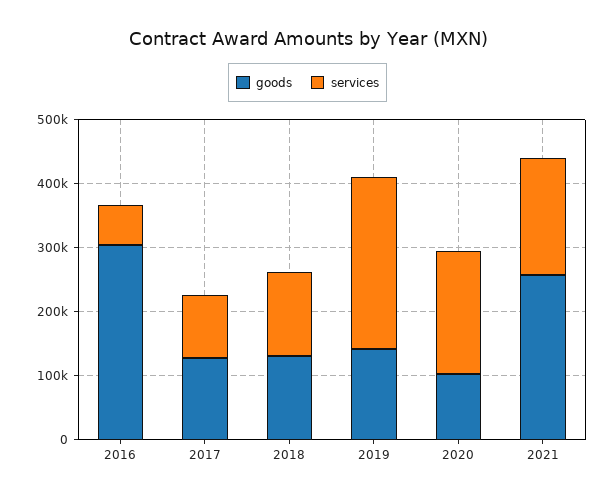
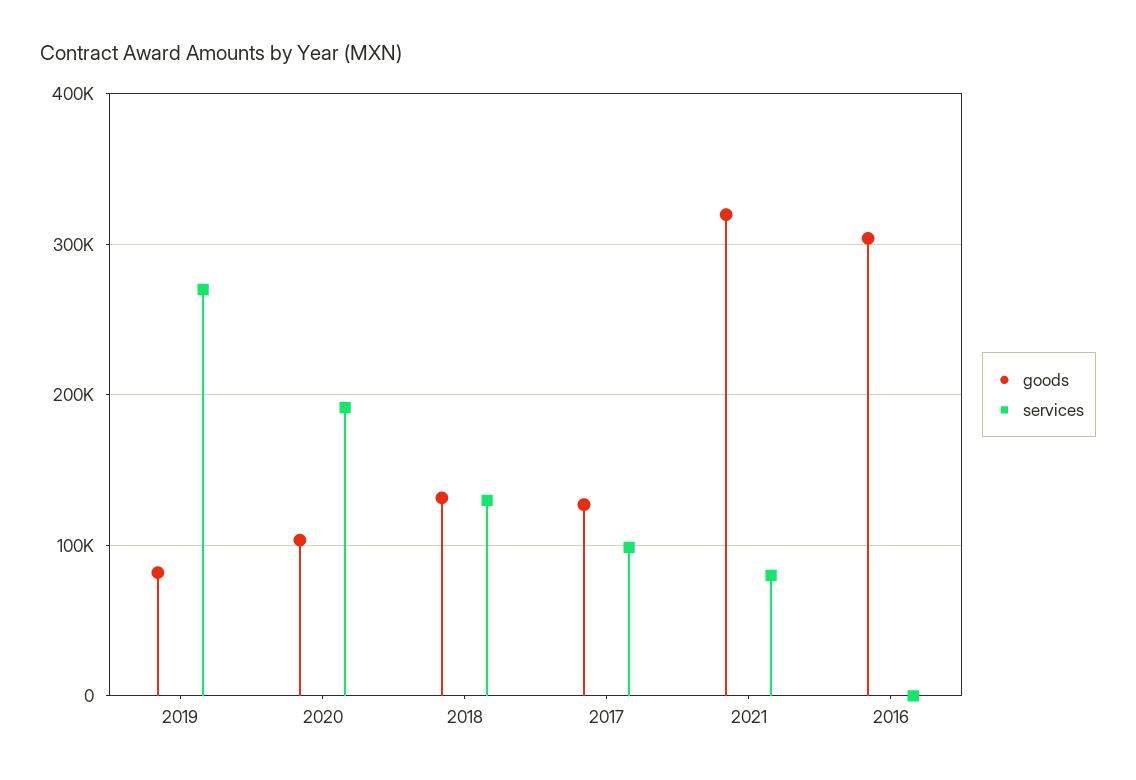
services, 2016: 60000 -> 0
goods, 2019: 140000 -> 80000
goods, 2021: 260000 -> 320000
services, 2021: 180000 -> 80000

